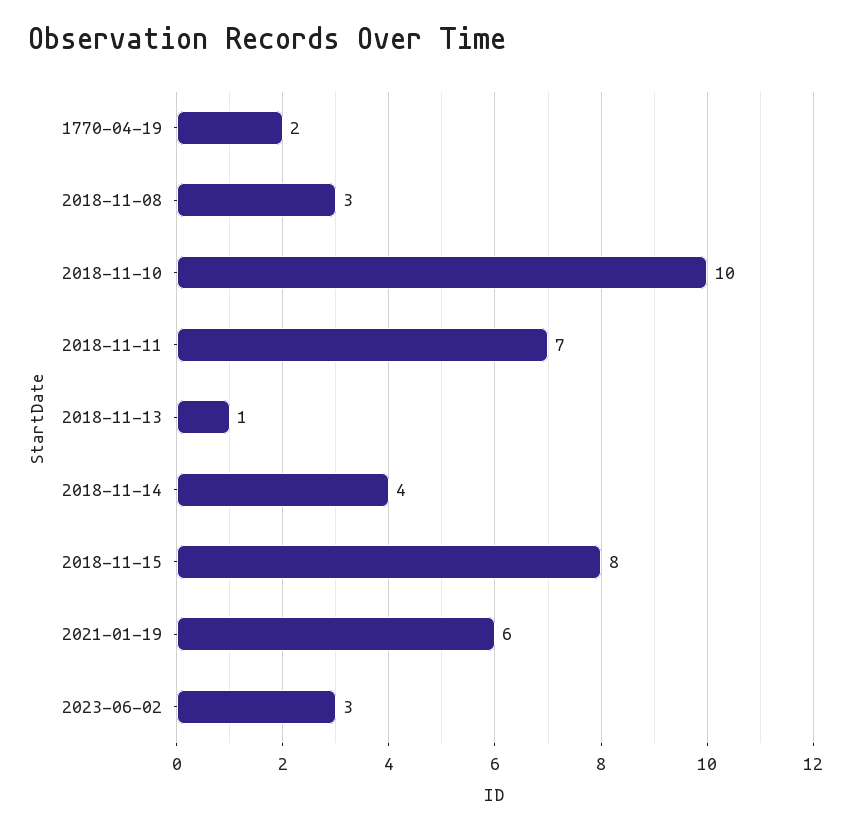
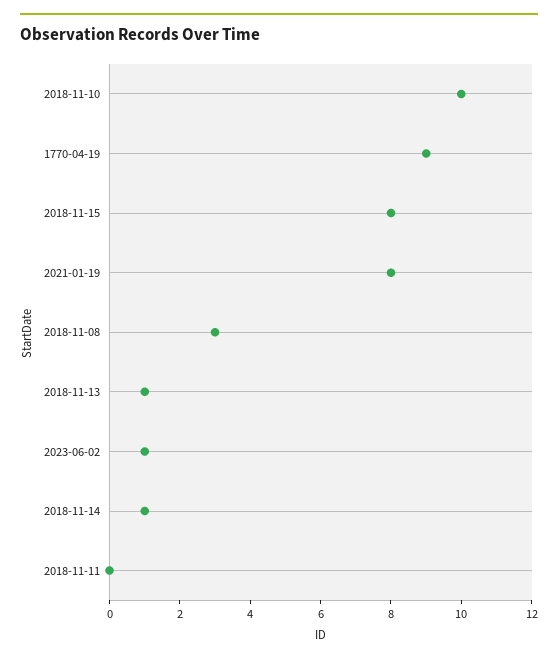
1770-04-19: 2 -> 9
2018-11-11: 7 -> 0
2018-11-14: 4 -> 1
2021-01-19: 6 -> 8
2023-06-02: 3 -> 1

